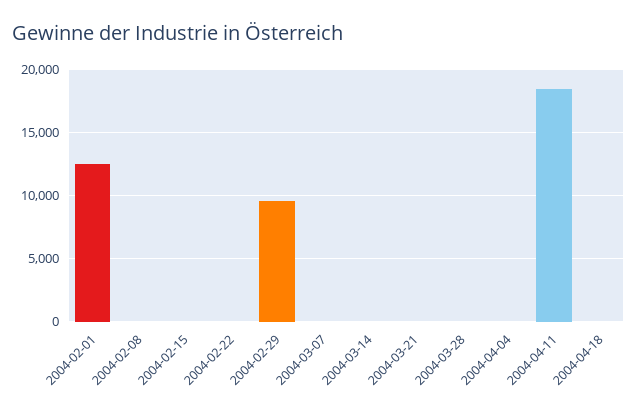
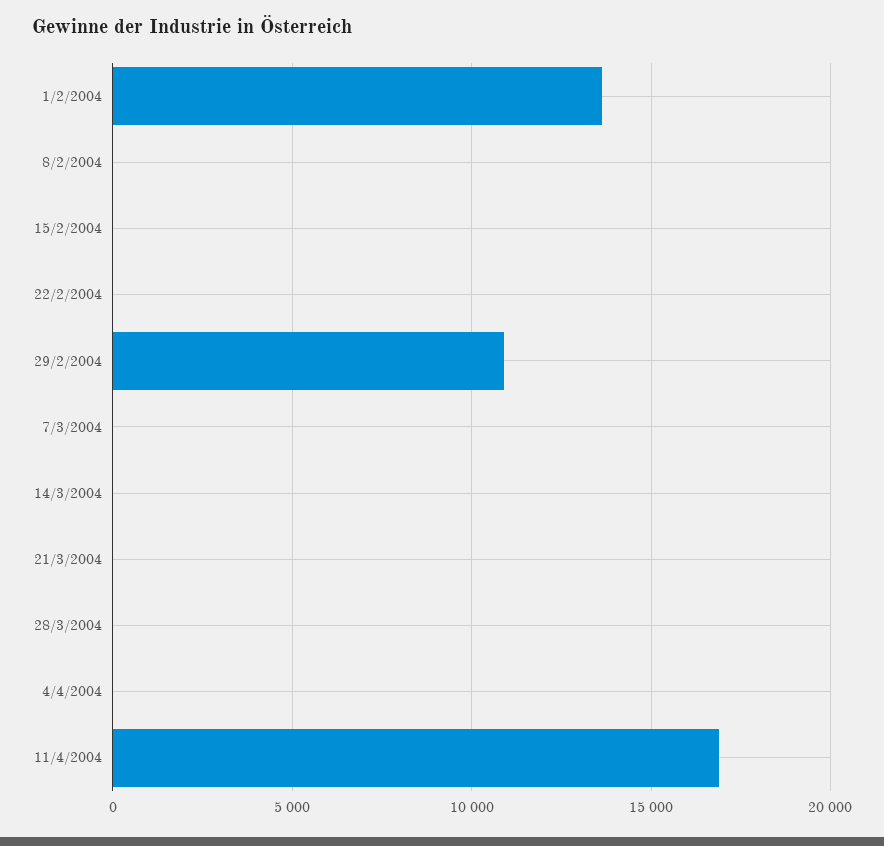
2004-02-01: 12500 -> 13500
2004-02-29: 9500 -> 11000
2004-04-11: 18500 -> 17000
2004-04-18: 0 -> none

